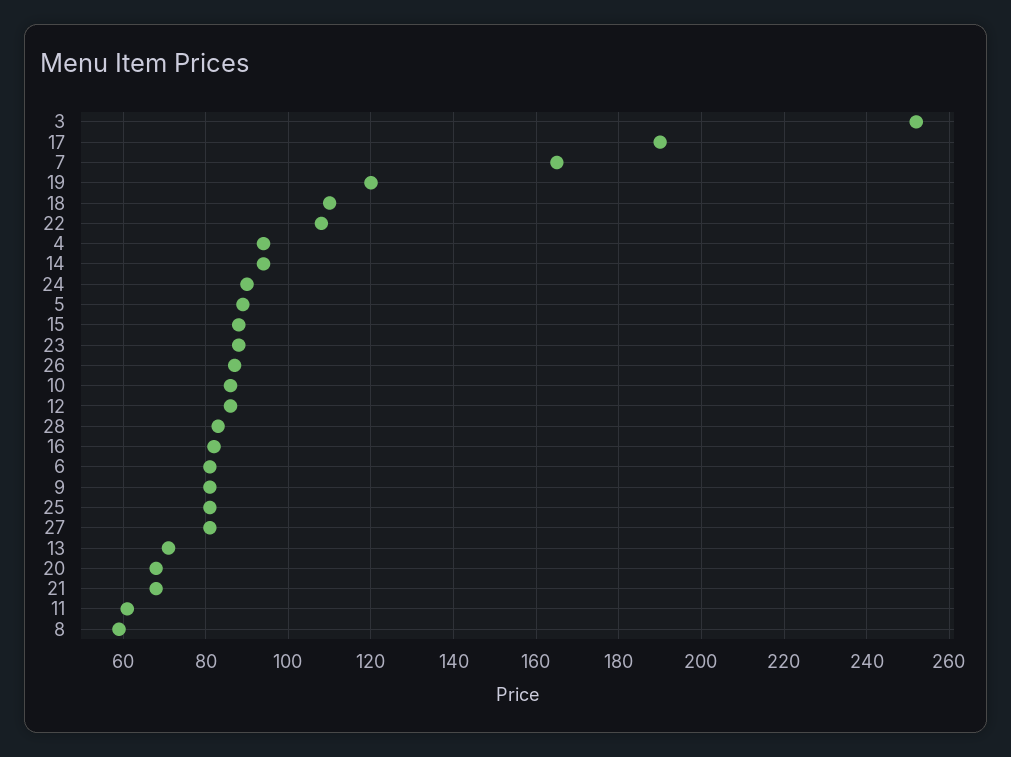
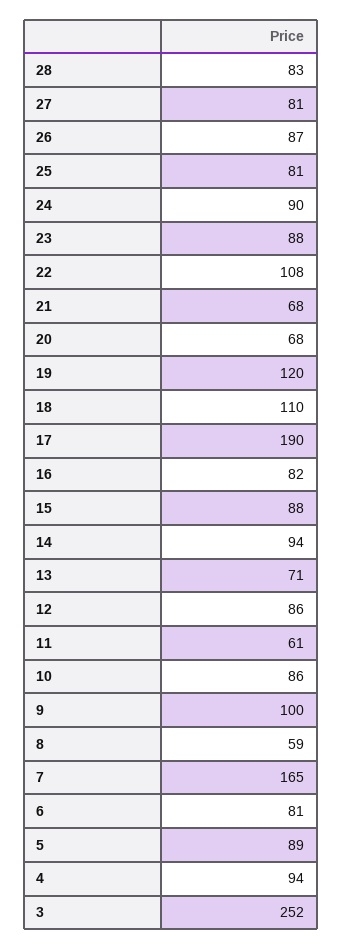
9: 80 -> 100

